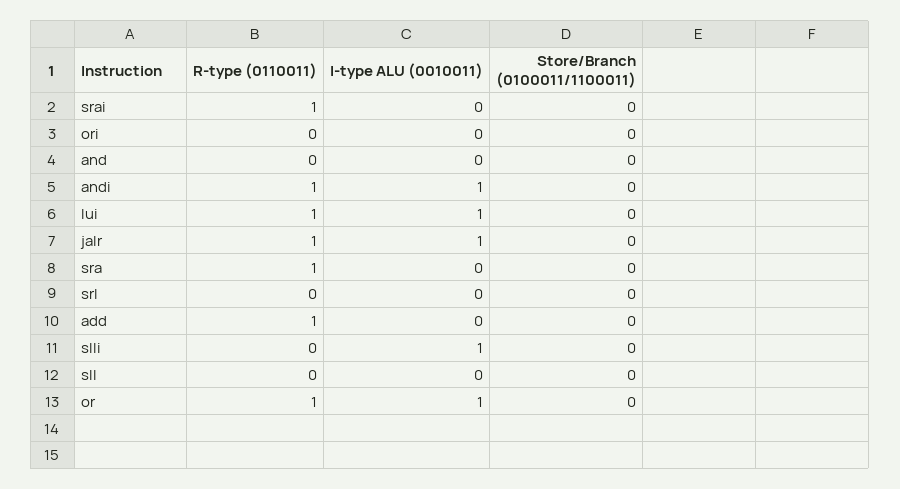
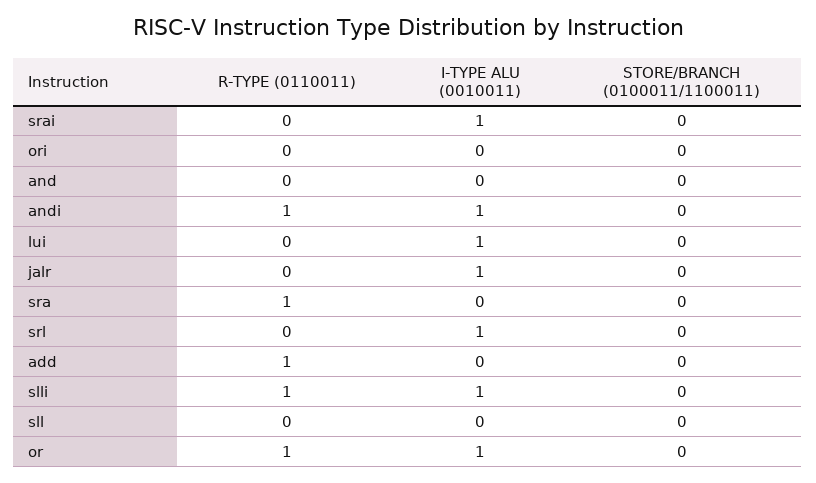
R-type (0110011), srai: 1 -> 0
I-type ALU (0010011), srai: 0 -> 1
R-type (0110011), lui: 1 -> 0
R-type (0110011), jalr: 1 -> 0
I-type ALU (0010011), srl: 0 -> 1
R-type (0110011), slli: 0 -> 1

